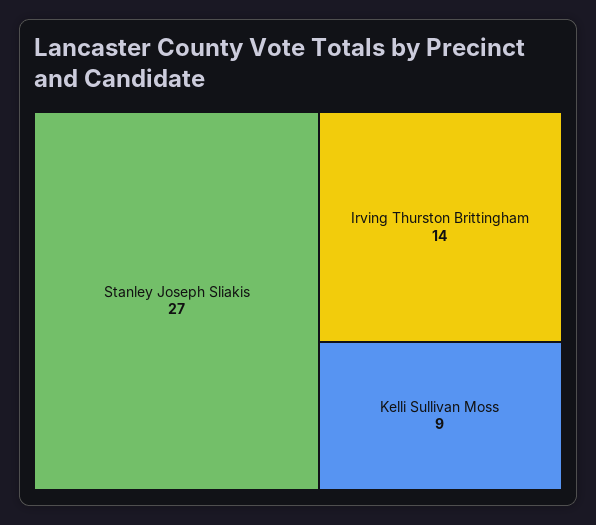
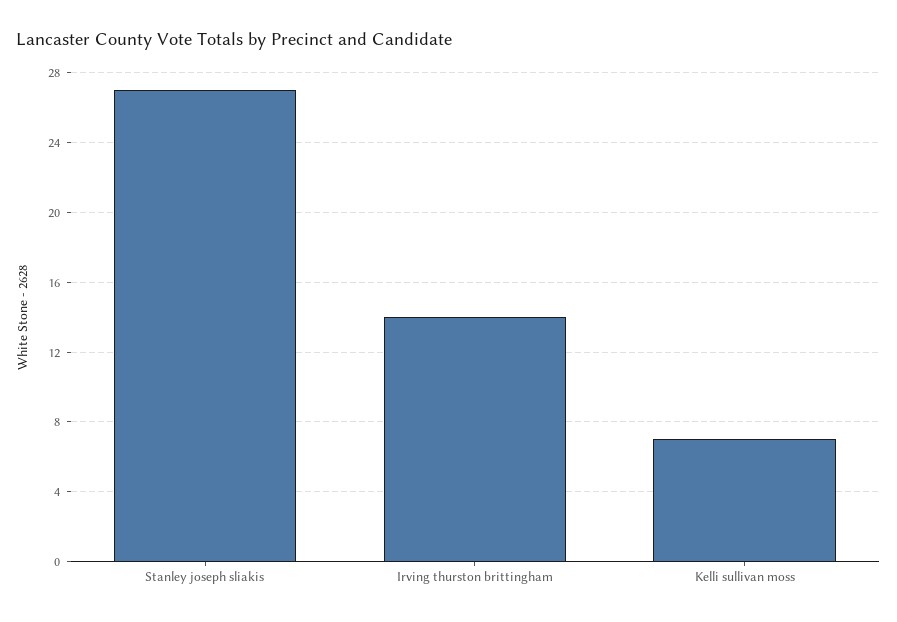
Kelli Sullivan Moss: 9 -> 7

